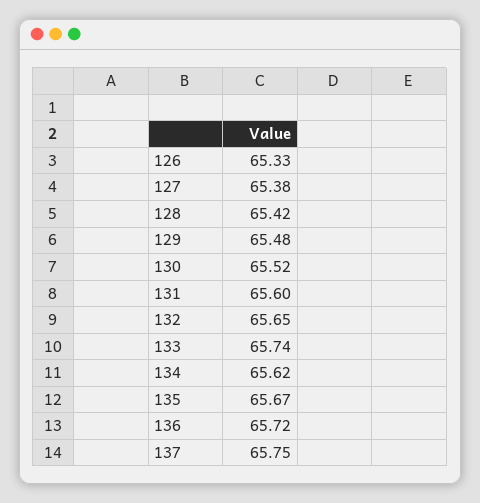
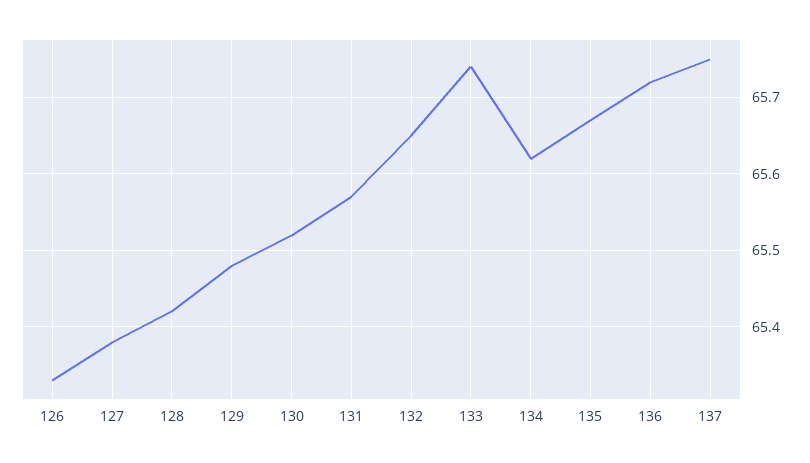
131: 65.6 -> 65.57

